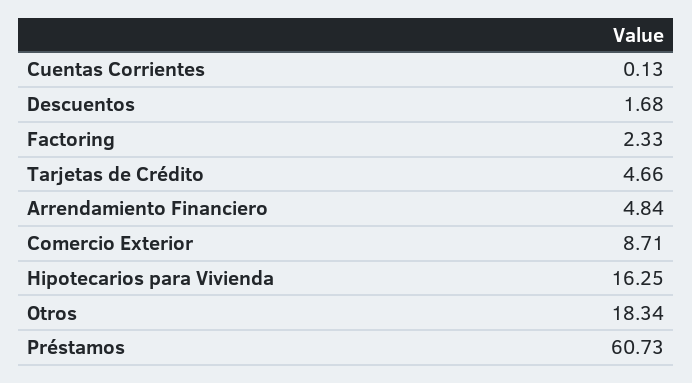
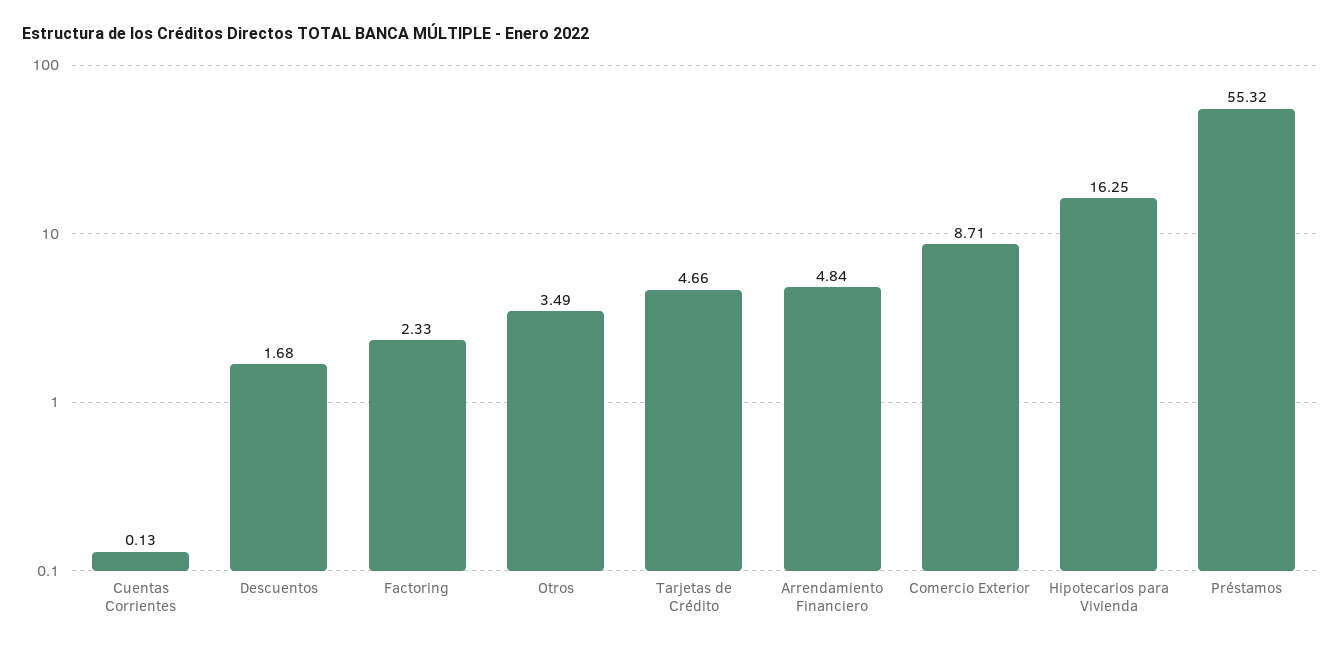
Otros: 18.34 -> 3.49
Préstamos: 60.73 -> 55.32

